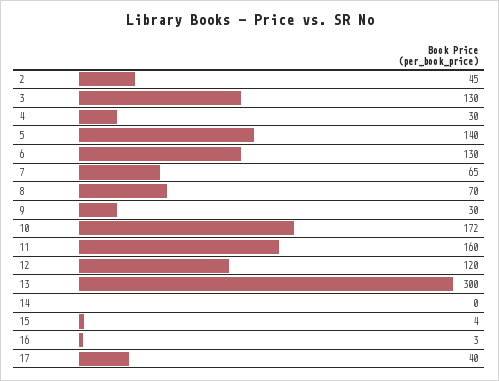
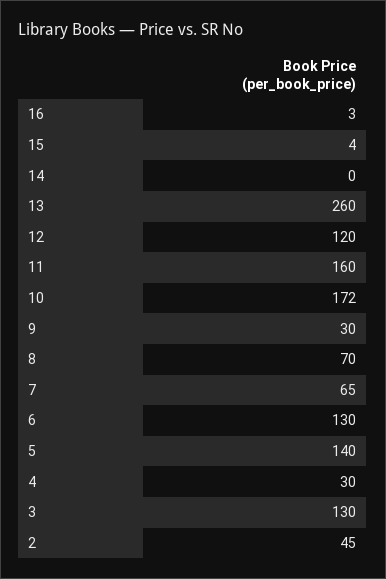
13: 300 -> 260
17: 40 -> none

